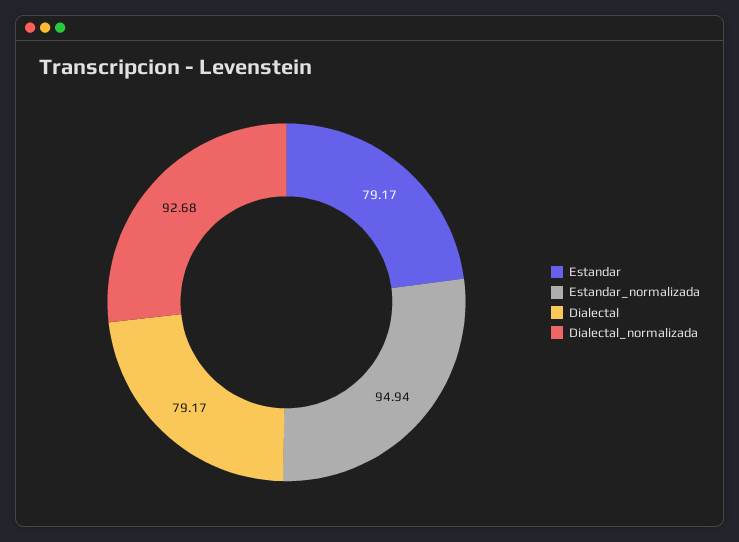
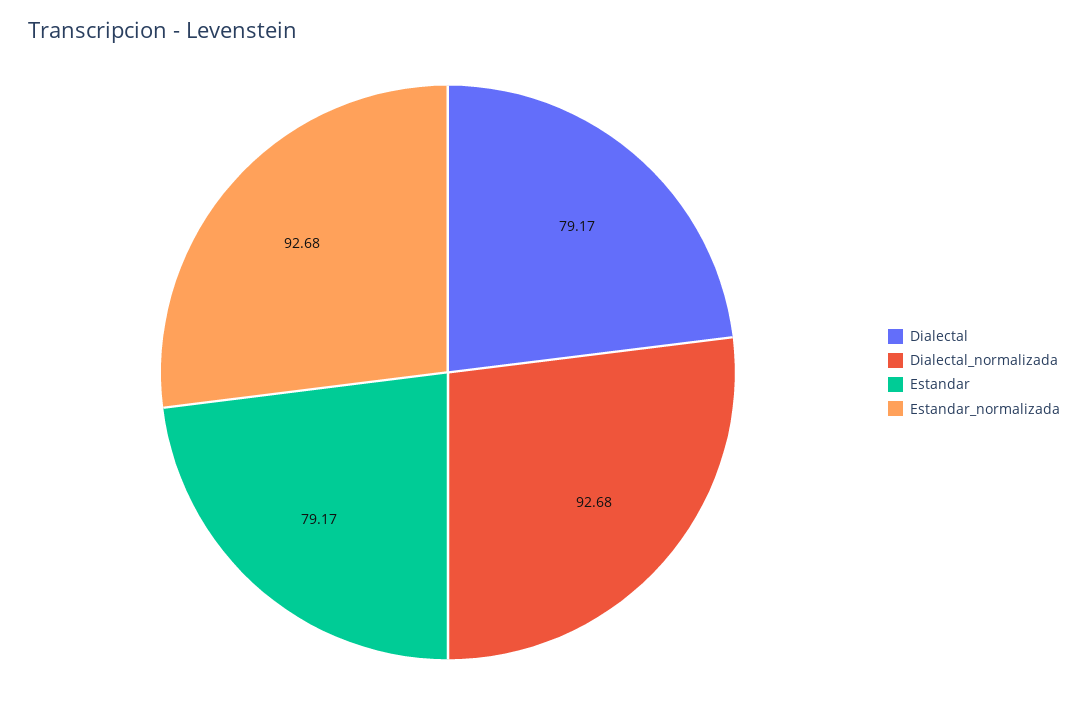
Estandar_normalizada: 94.94 -> 92.68

